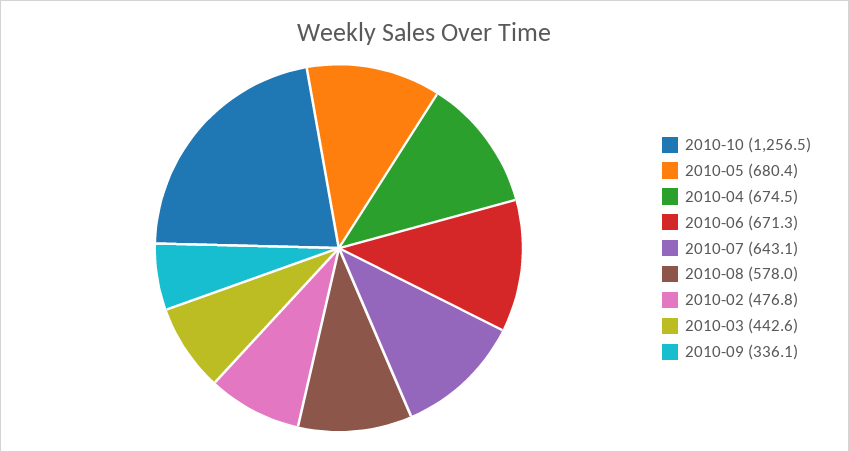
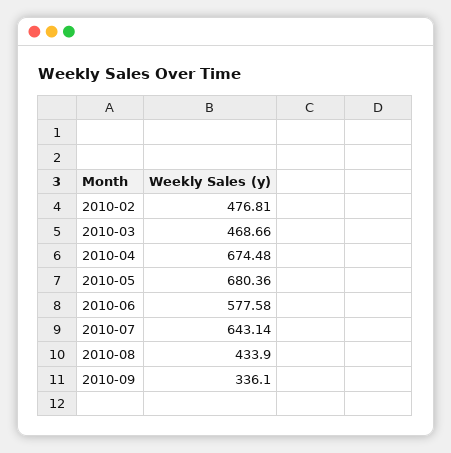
2010-10: 1256.5 -> none
2010-06: 671.3 -> 577.58
2010-08: 578 -> 433.9
2010-03: 442.6 -> 468.66

